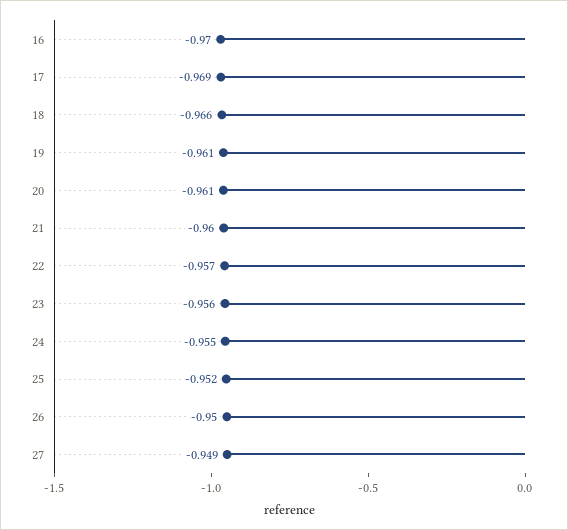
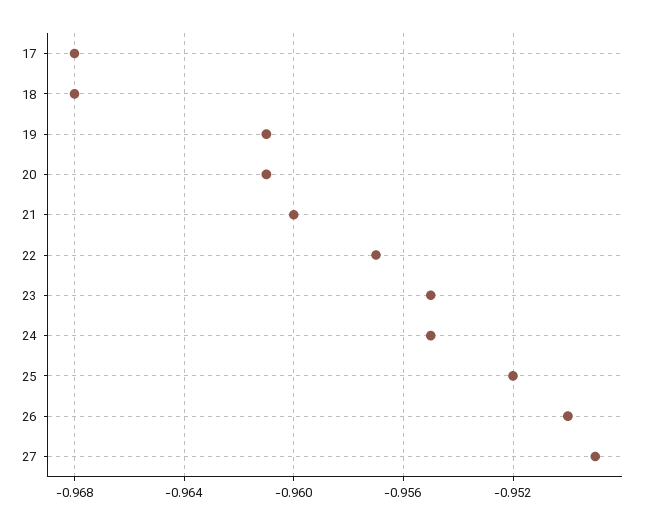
16: -0.97 -> none
17: -0.969 -> -0.968
18: -0.966 -> -0.968
23: -0.956 -> -0.955

